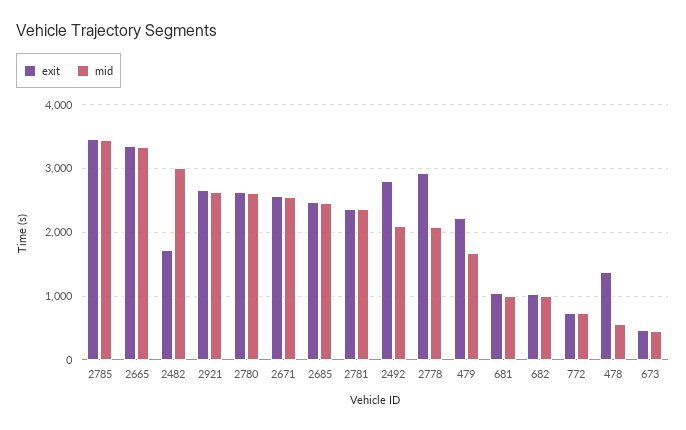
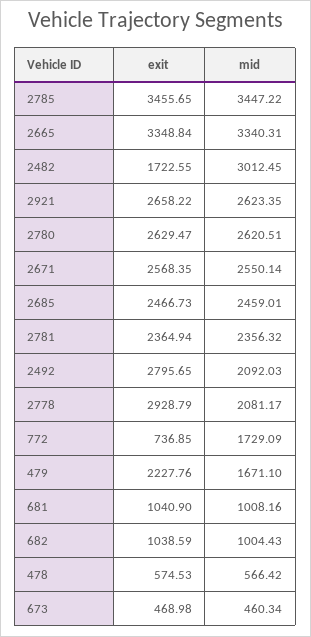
mid, 772: 700 -> 1729.09
exit, 478: 1400 -> 574.53

